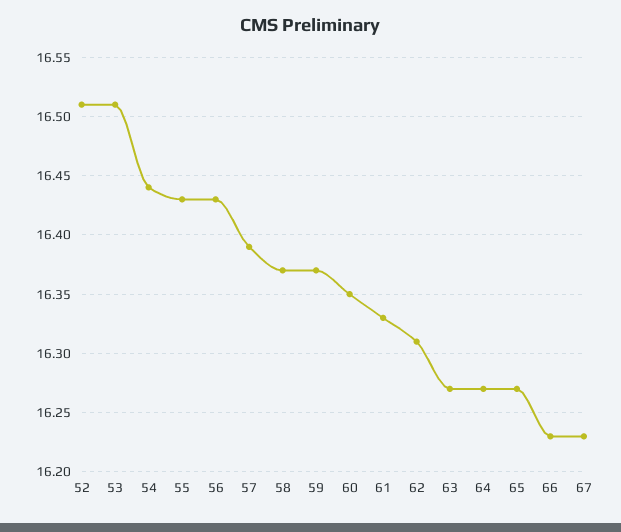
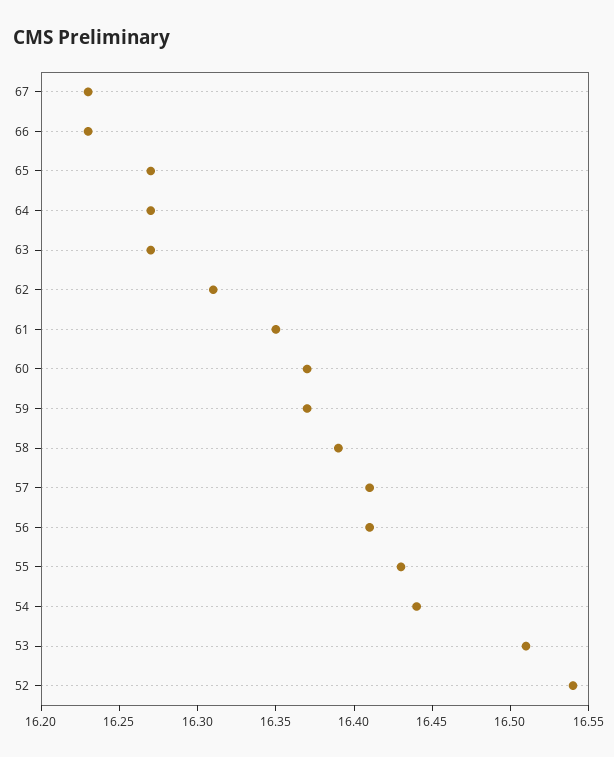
52: 16.51 -> 16.54
56: 16.43 -> 16.41
57: 16.39 -> 16.41
58: 16.37 -> 16.39
60: 16.35 -> 16.37
61: 16.33 -> 16.35

